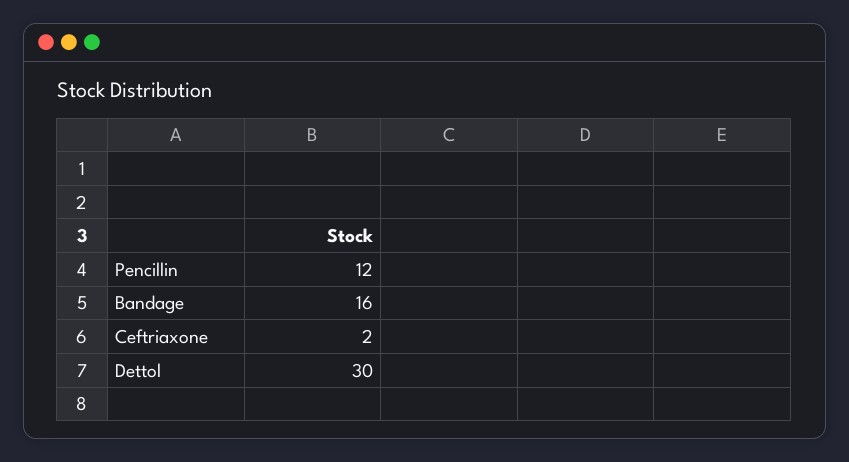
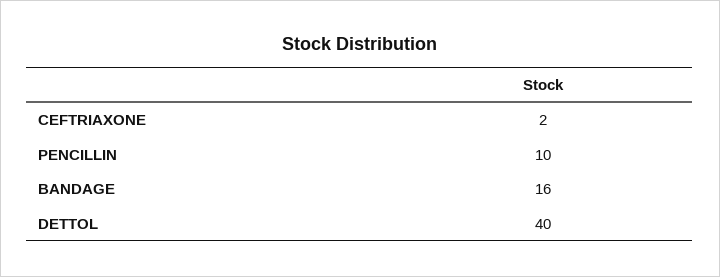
Pencillin: 12 -> 10
Dettol: 30 -> 40

